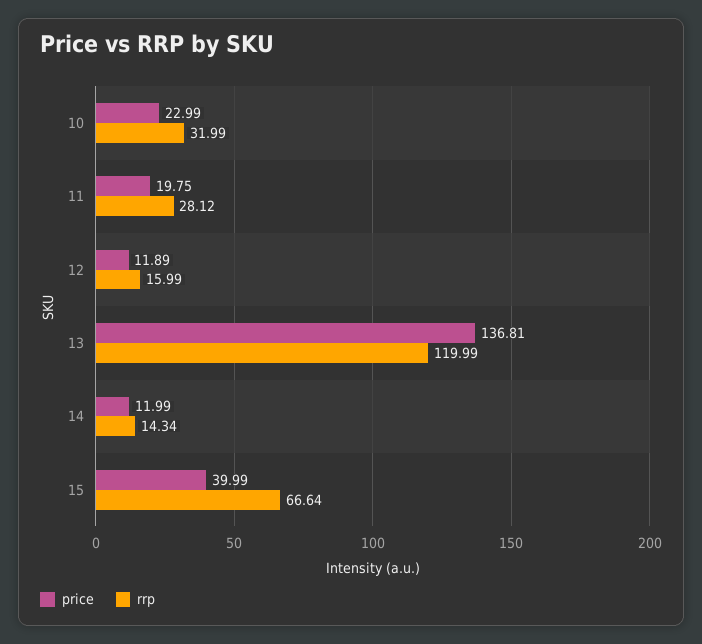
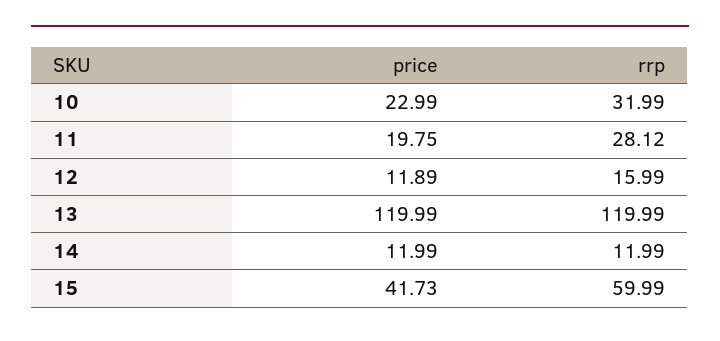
price, 13: 136.81 -> 119.99
rrp, 14: 14.34 -> 11.99
price, 15: 39.99 -> 41.73
rrp, 15: 66.64 -> 59.99

